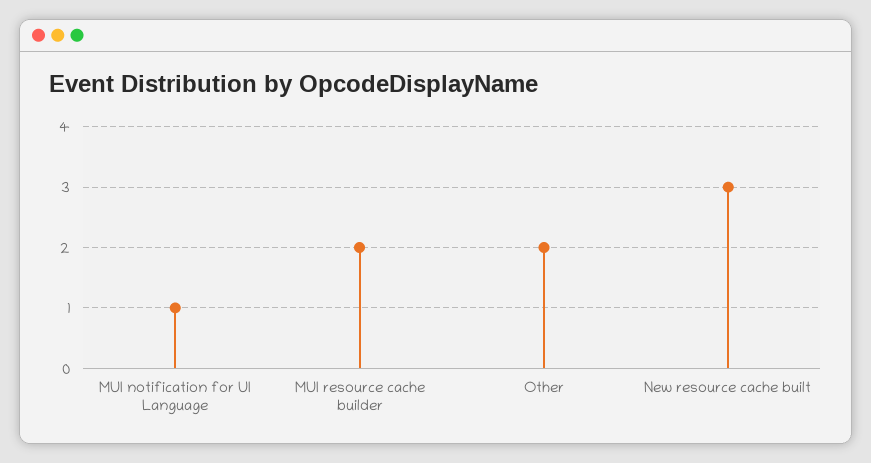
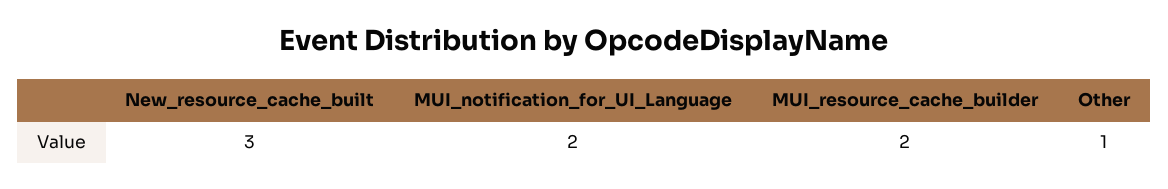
MUI notification for UI Language: 1 -> 2
Other: 2 -> 1

